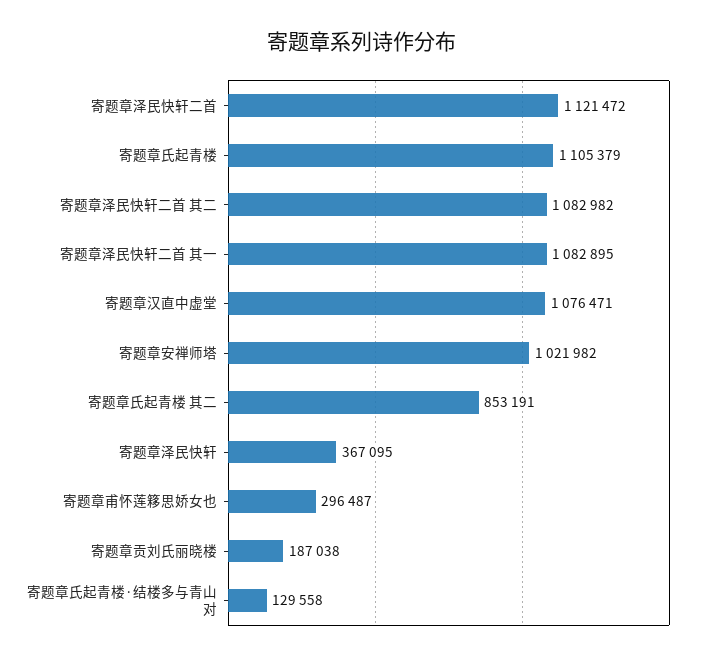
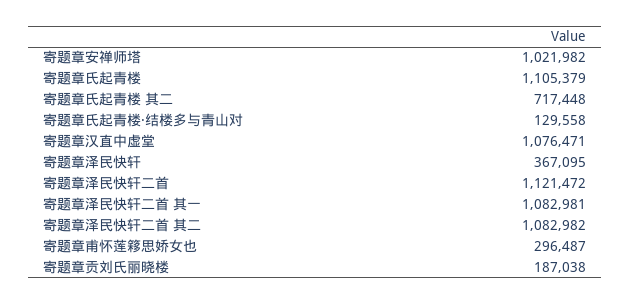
寄题章泽民快轩二首 其一: 1082895 -> 1082981
寄题章氏起青楼 其二: 853191 -> 717448

